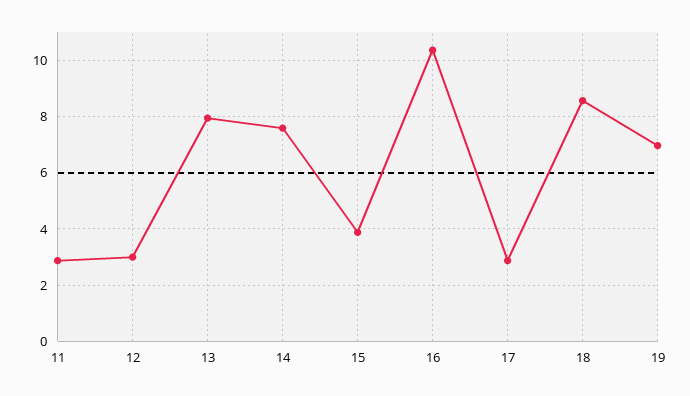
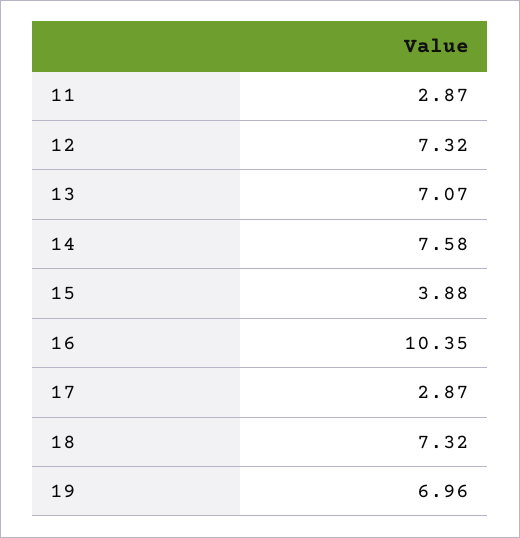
12: 3 -> 7.32
13: 8 -> 7.07
18: 8.5 -> 7.32

